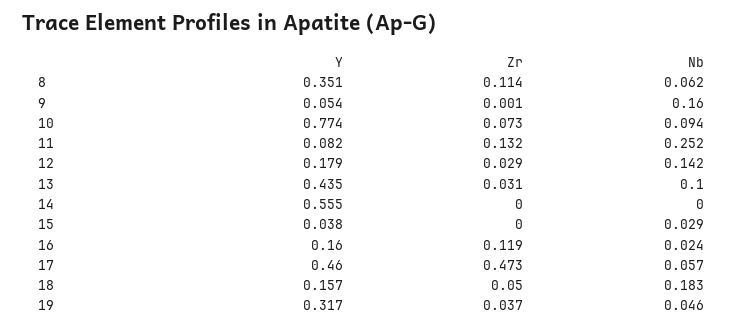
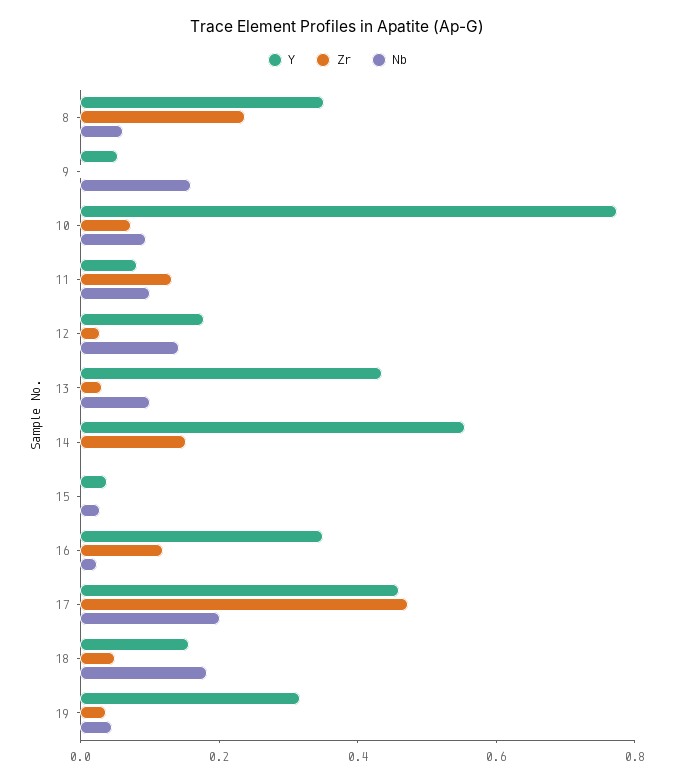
Zr, 8: 0.114 -> 0.25
Nb, 11: 0.252 -> 0.1
Zr, 14: 0 -> 0.15
Y, 16: 0.16 -> 0.35
Nb, 17: 0.057 -> 0.2

